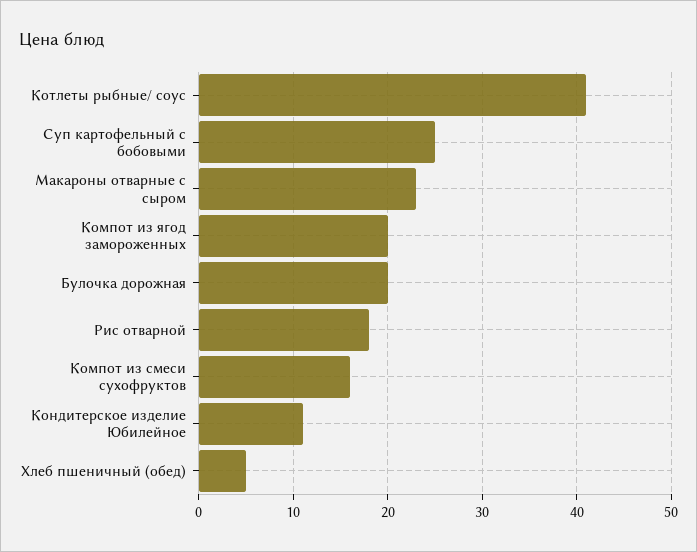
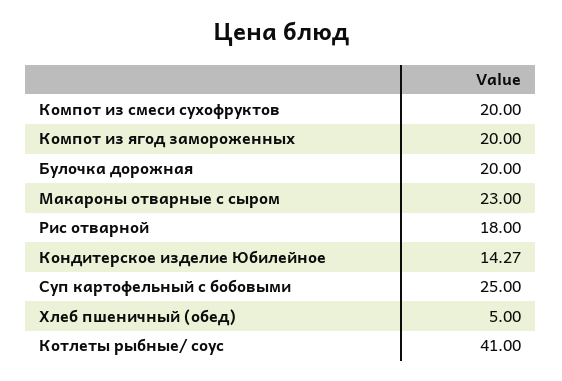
Компот из смеси сухофруктов: 16 -> 20
Кондитерское изделие Юбилейное: 11 -> 14.27

